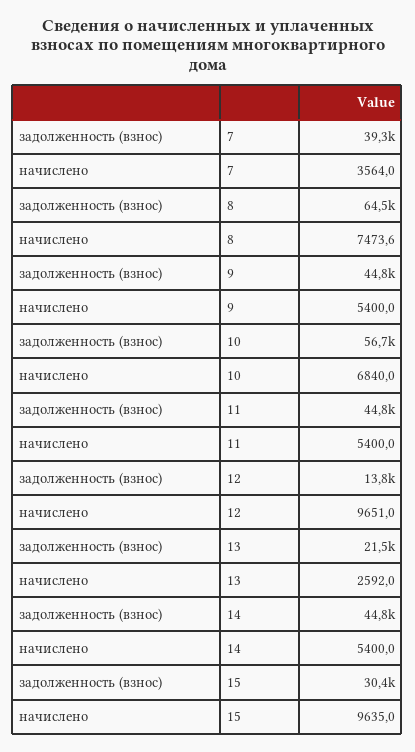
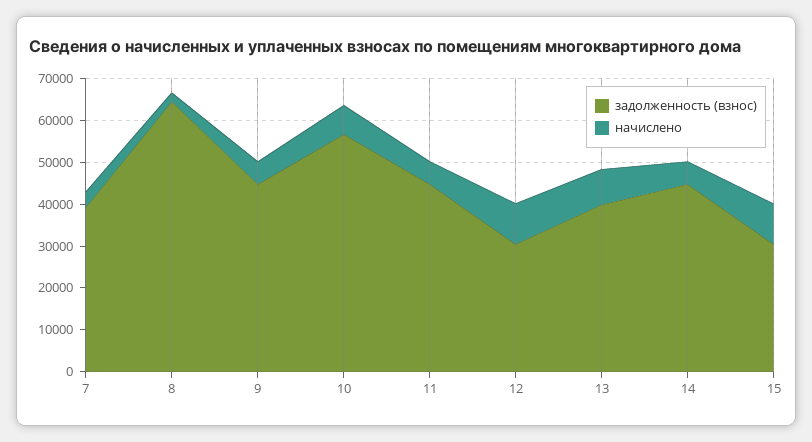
начислено, 8: 7473.6 -> 2000
задолженность (взнос), 12: 13800 -> 30000
задолженность (взнос), 13: 21500 -> 40000
начислено, 13: 2592 -> 8000

